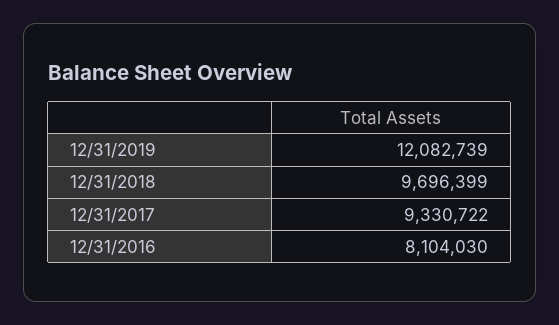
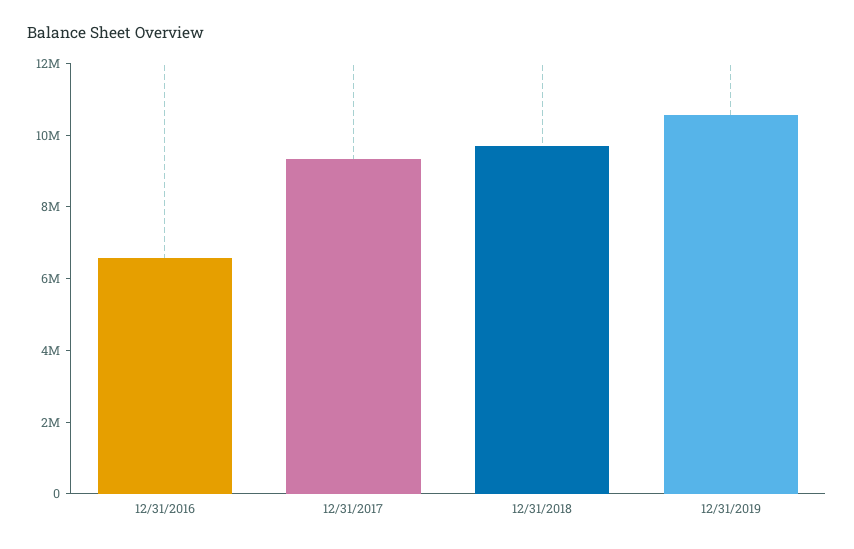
12/31/2019: 12082739 -> 10500000
12/31/2016: 8104030 -> 6500000

